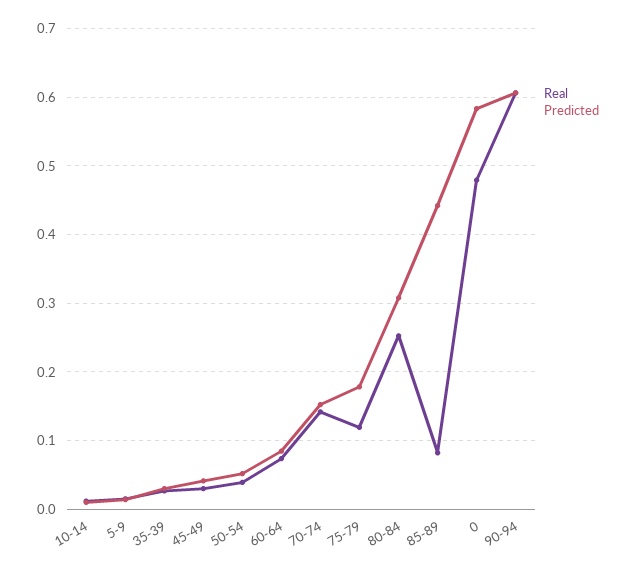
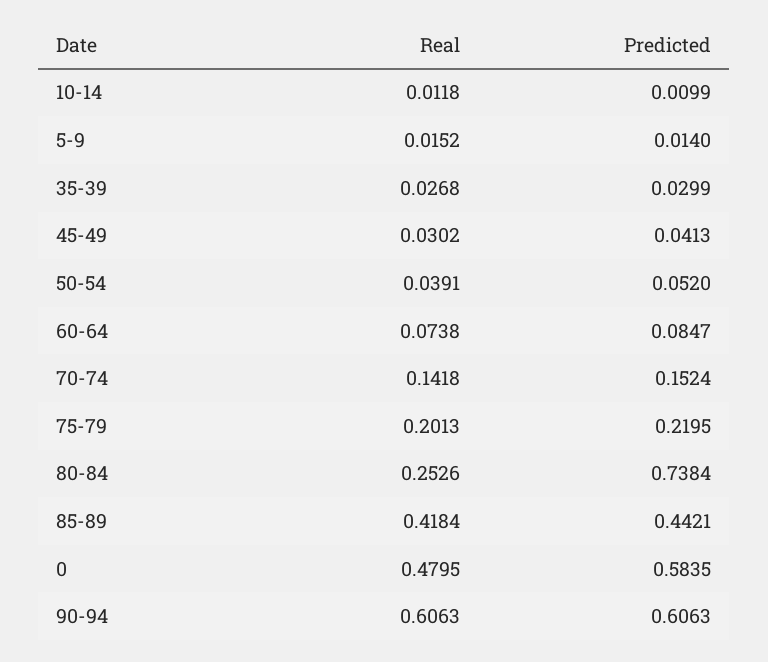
Real, 75-79: 0.12 -> 0.2013
Predicted, 75-79: 0.18 -> 0.2195
Predicted, 80-84: 0.31 -> 0.7384
Real, 85-89: 0.08 -> 0.4184

